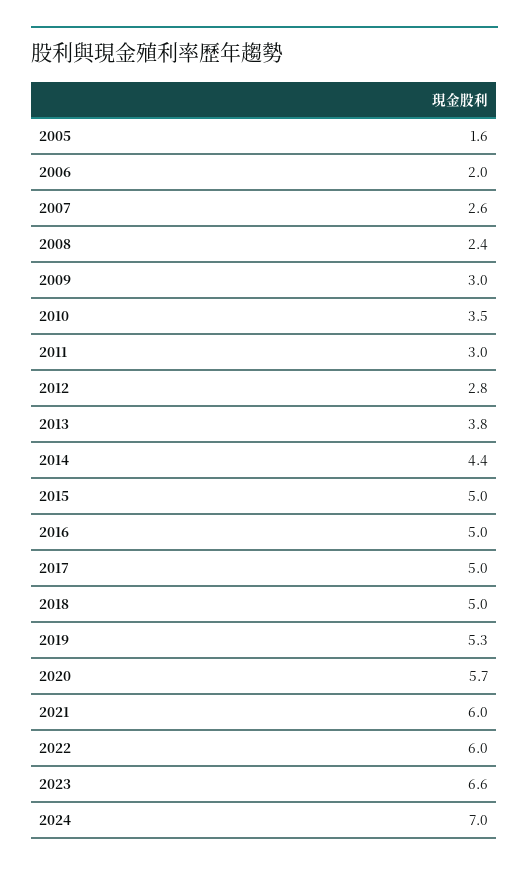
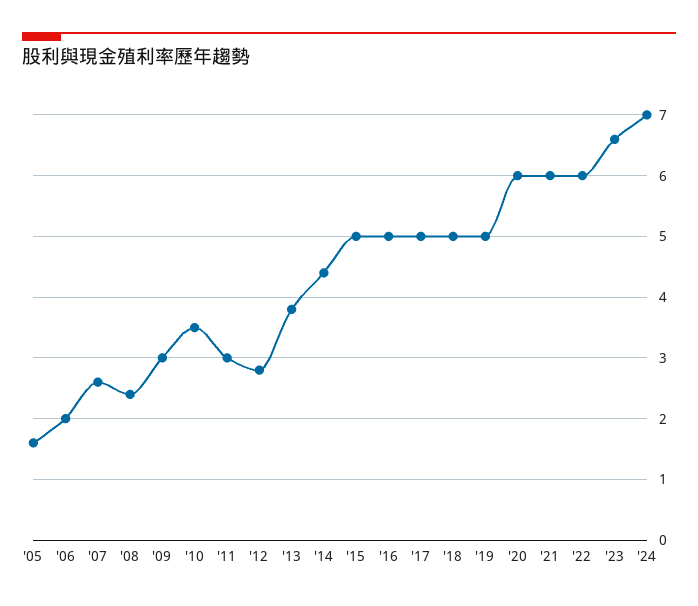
2019: 5.3 -> 5
2020: 5.7 -> 6

